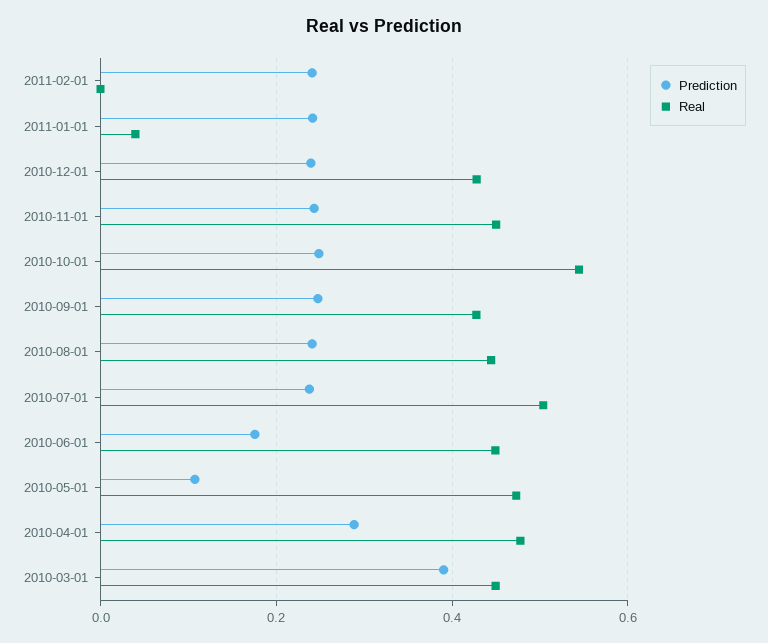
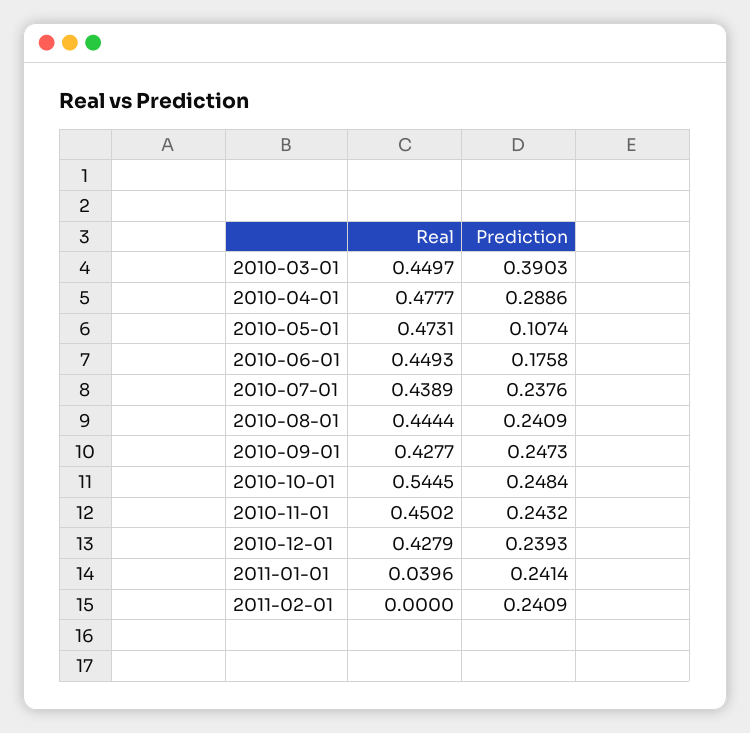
Real, 2010-07-01: 0.5 -> 0.4389

